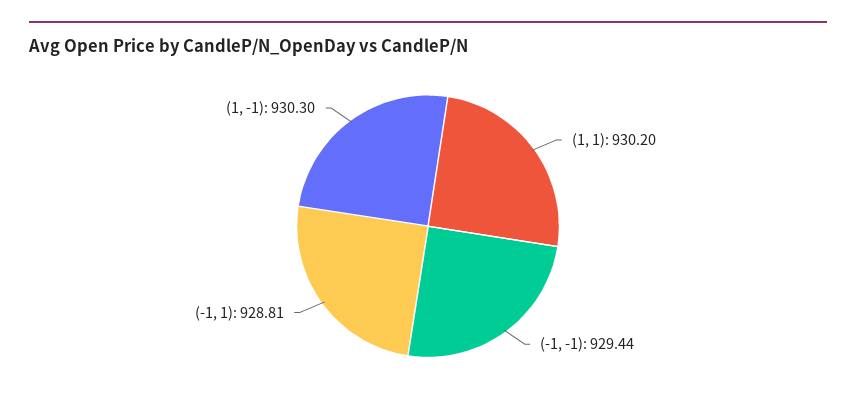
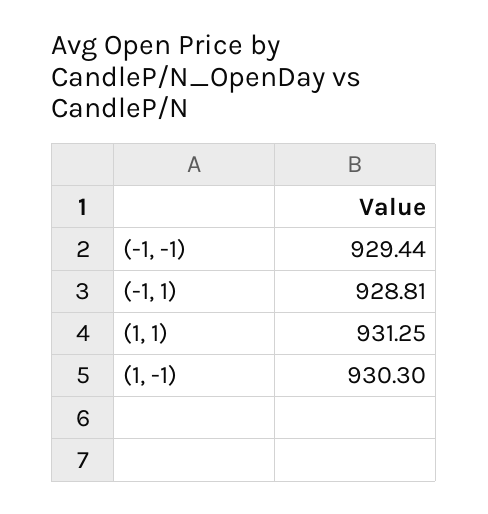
(1, 1): 930.2 -> 931.25

